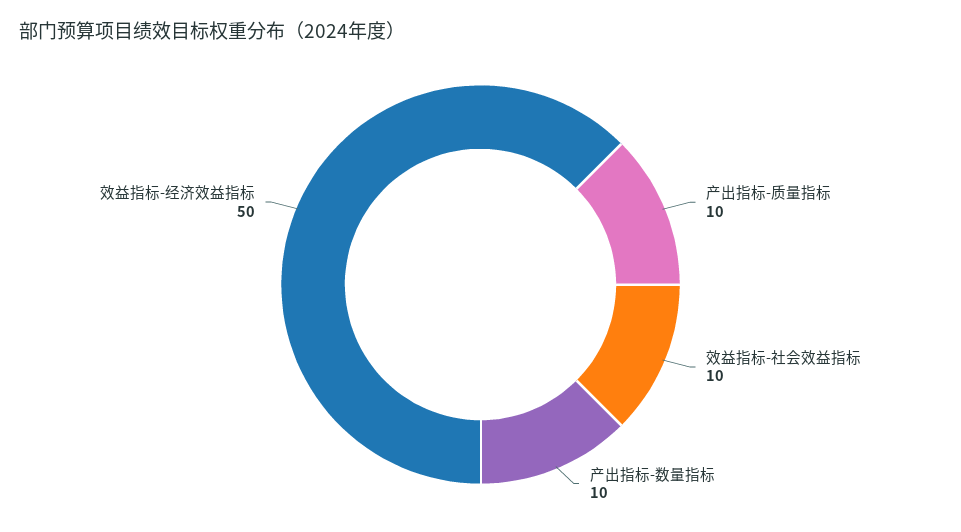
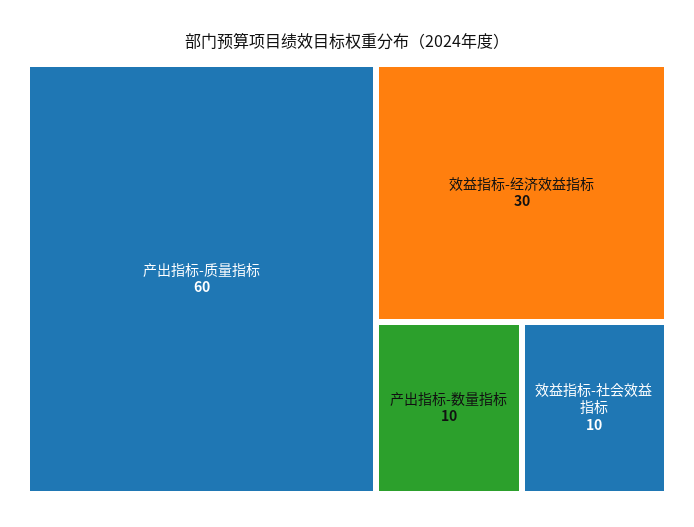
产出指标-质量指标: 10 -> 60
效益指标-经济效益指标: 50 -> 30

